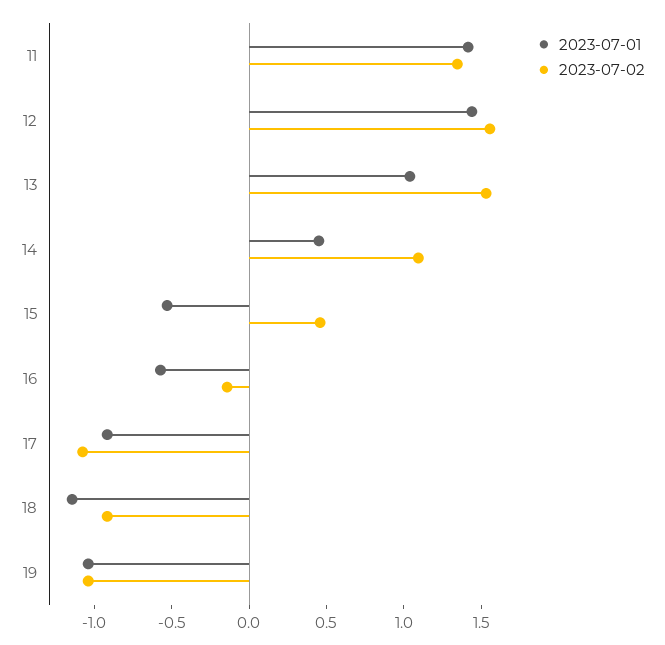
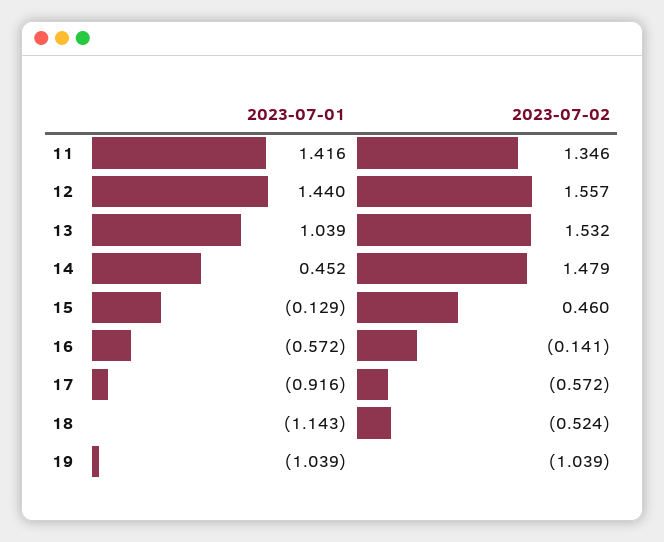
2023-07-02, 14: 1.1 -> 1.479
2023-07-01, 15: -0.5 -> -0.129
2023-07-02, 17: -1.1 -> -0.572
2023-07-02, 18: -0.9 -> -0.524

